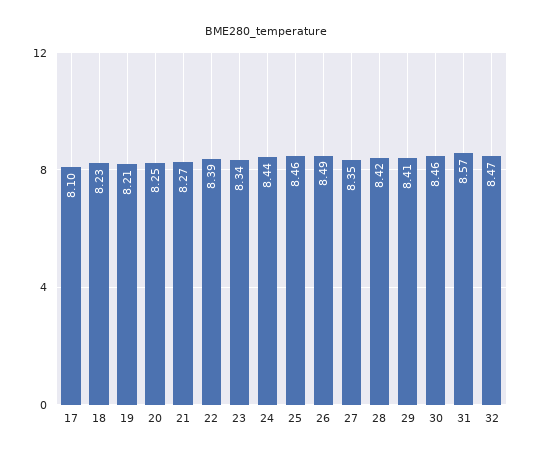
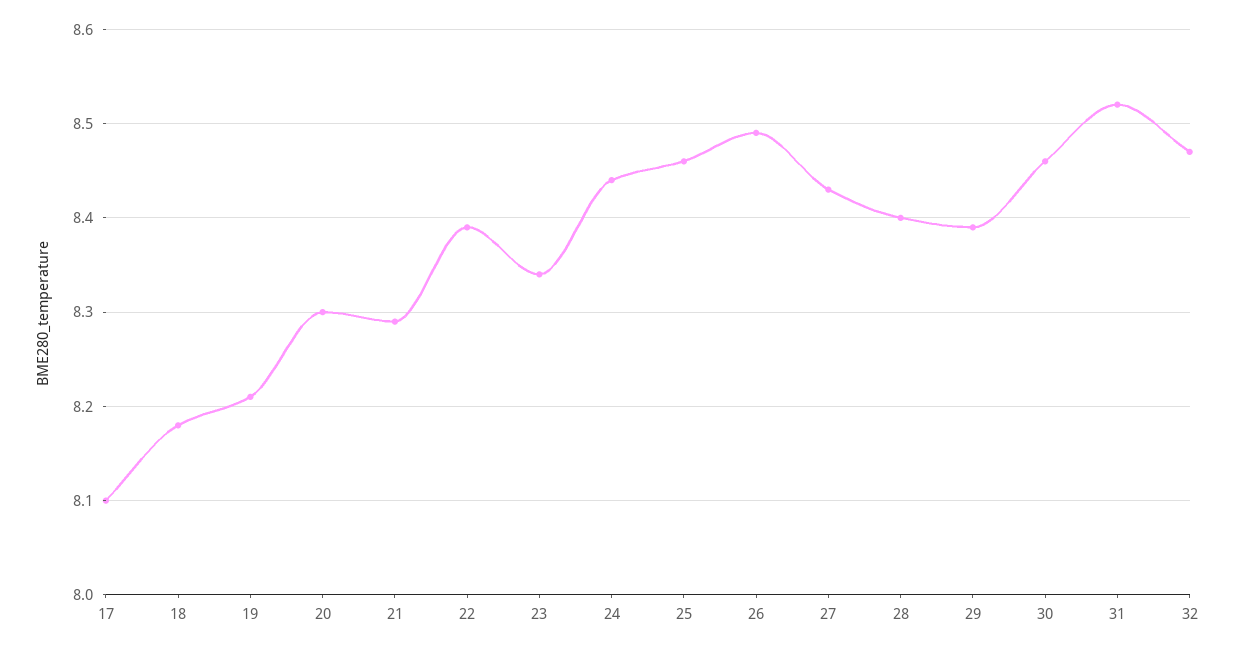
18: 8.23 -> 8.18
20: 8.25 -> 8.3
21: 8.27 -> 8.29
27: 8.35 -> 8.43
28: 8.42 -> 8.4
29: 8.41 -> 8.39
31: 8.57 -> 8.52

